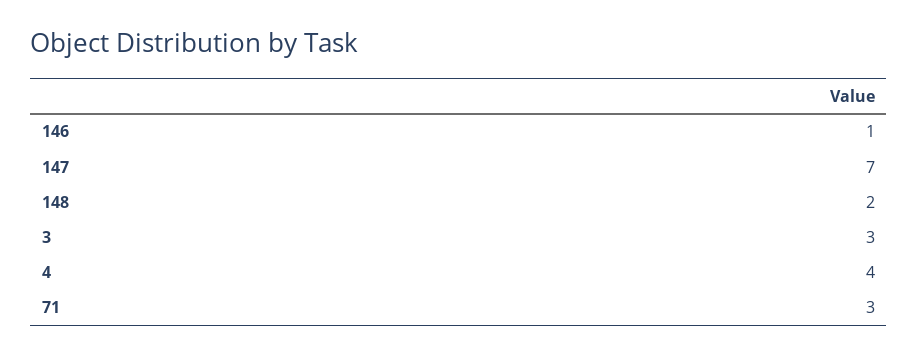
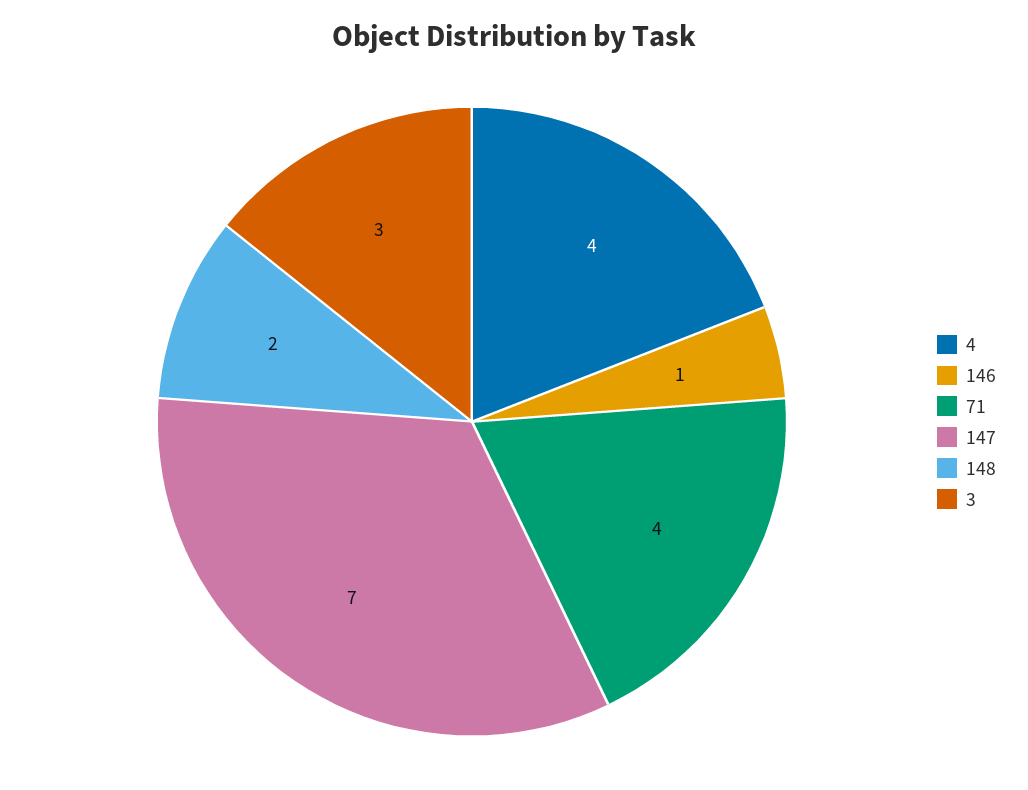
71: 3 -> 4

